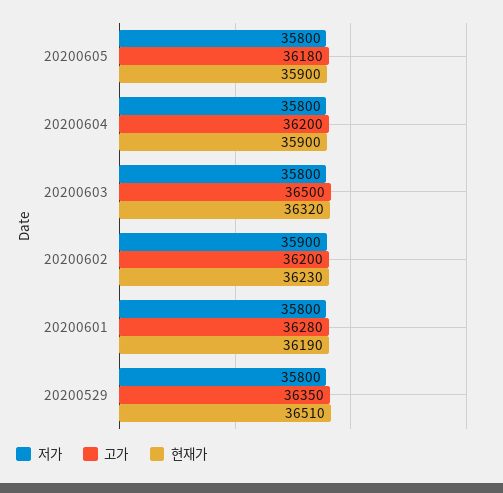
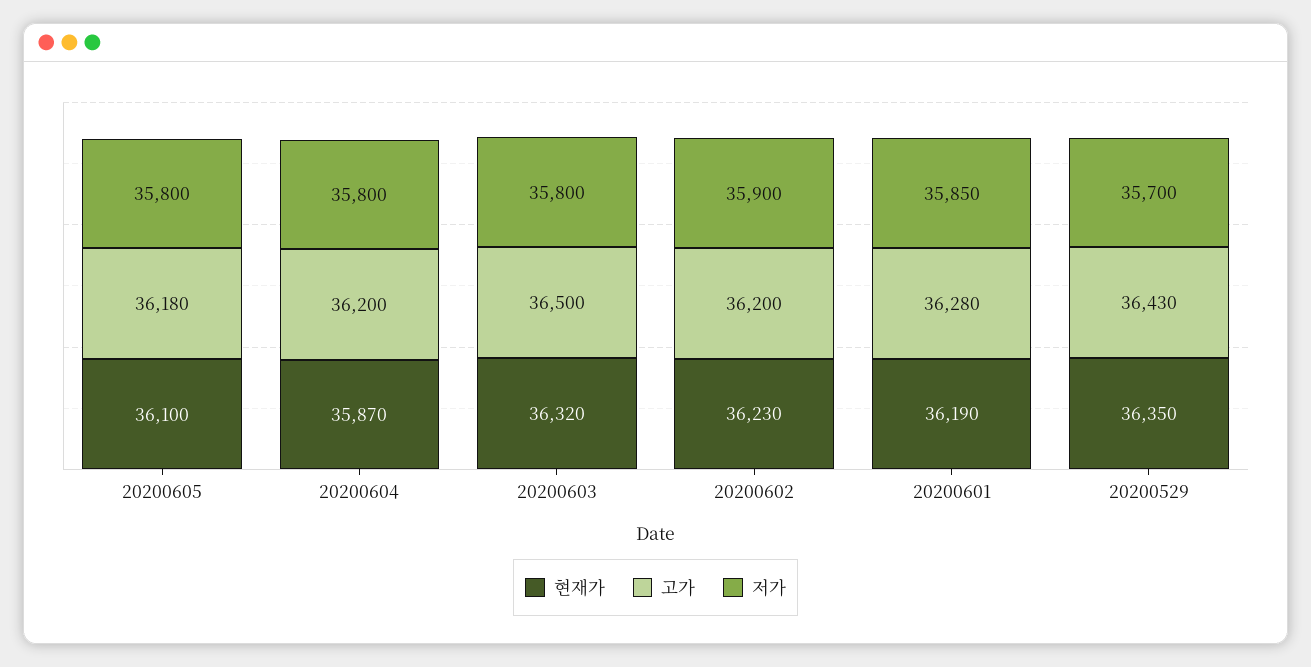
현재가, 20200605: 35900 -> 36100
현재가, 20200604: 35900 -> 35870
저가, 20200601: 35800 -> 35850
저가, 20200529: 35800 -> 35700
고가, 20200529: 36350 -> 36430
현재가, 20200529: 36510 -> 36350

